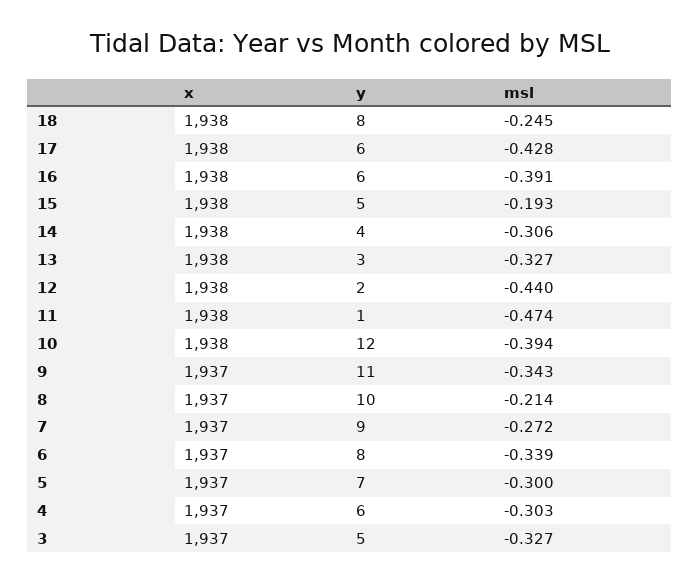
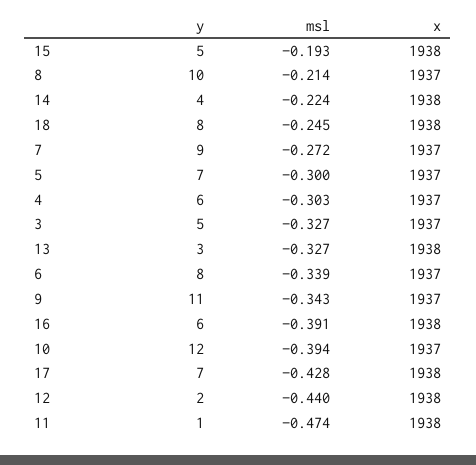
y, 17: 6 -> 7
msl, 14: -0.306 -> -0.224
x, 10: 1938 -> 1937

